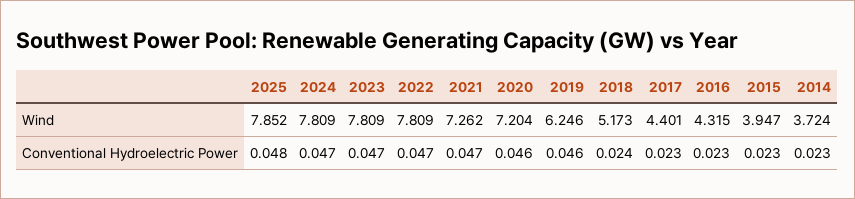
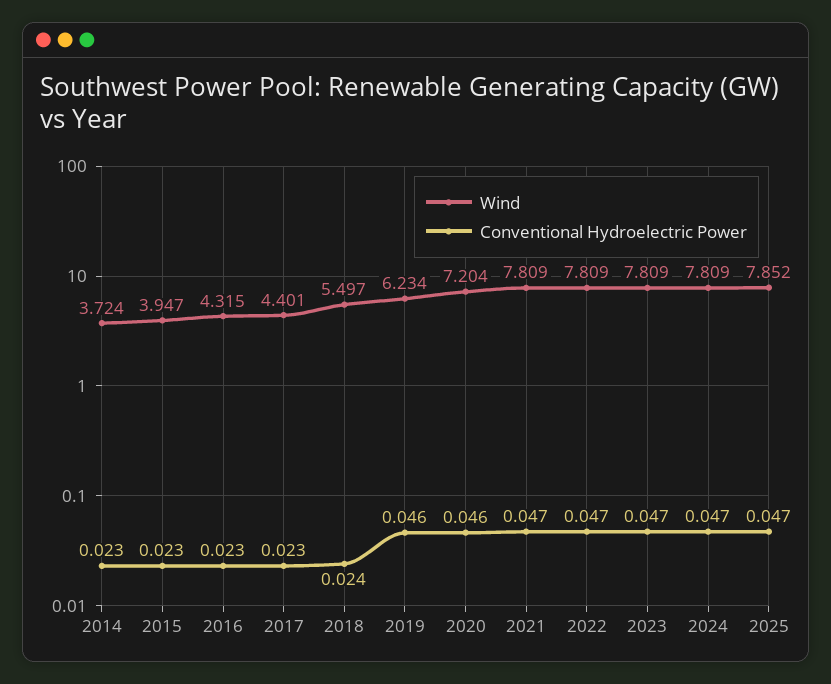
Wind, 2021: 7.262 -> 7.809
Wind, 2019: 6.246 -> 6.234
Wind, 2018: 5.173 -> 5.497
Conventional Hydroelectric Power, 2025: 0.048 -> 0.047

